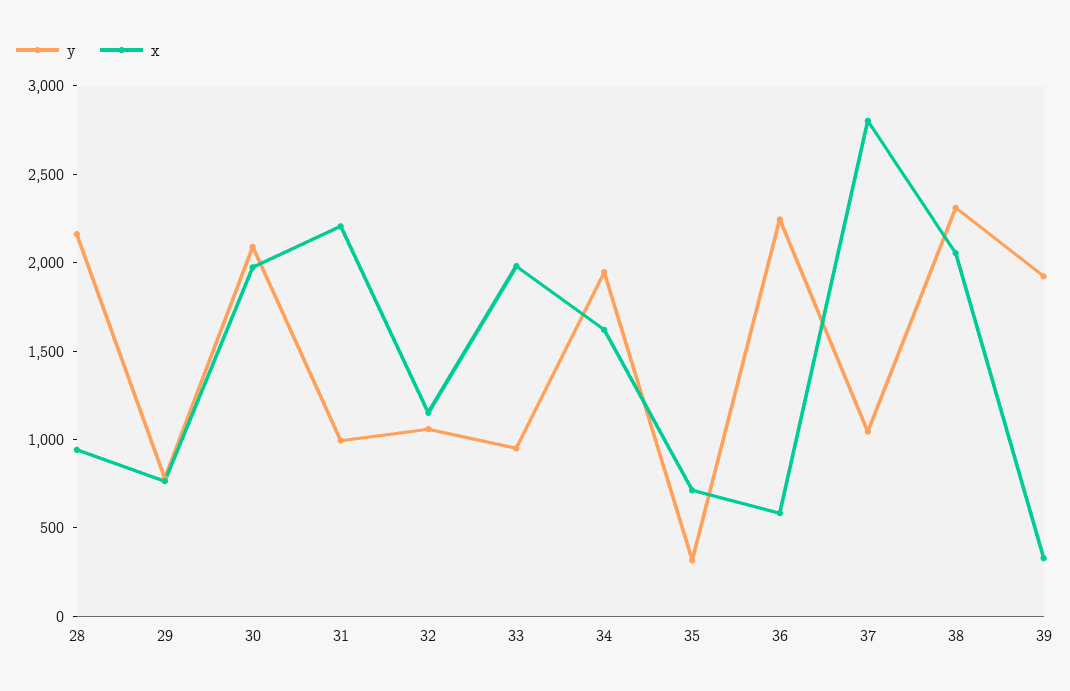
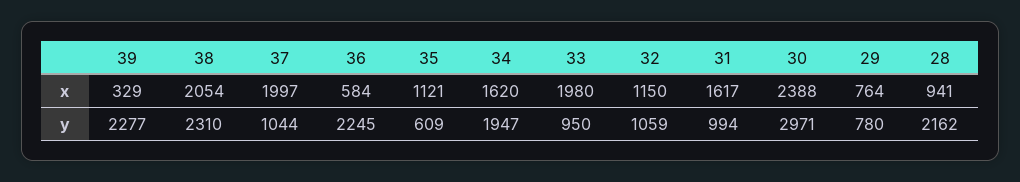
y, 30: 2100 -> 2971
x, 30: 2000 -> 2388
x, 31: 2200 -> 1617
y, 35: 300 -> 609
x, 35: 700 -> 1121
x, 37: 2800 -> 1997
y, 39: 1900 -> 2277

